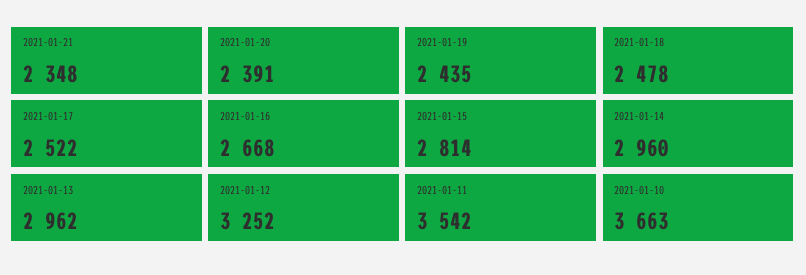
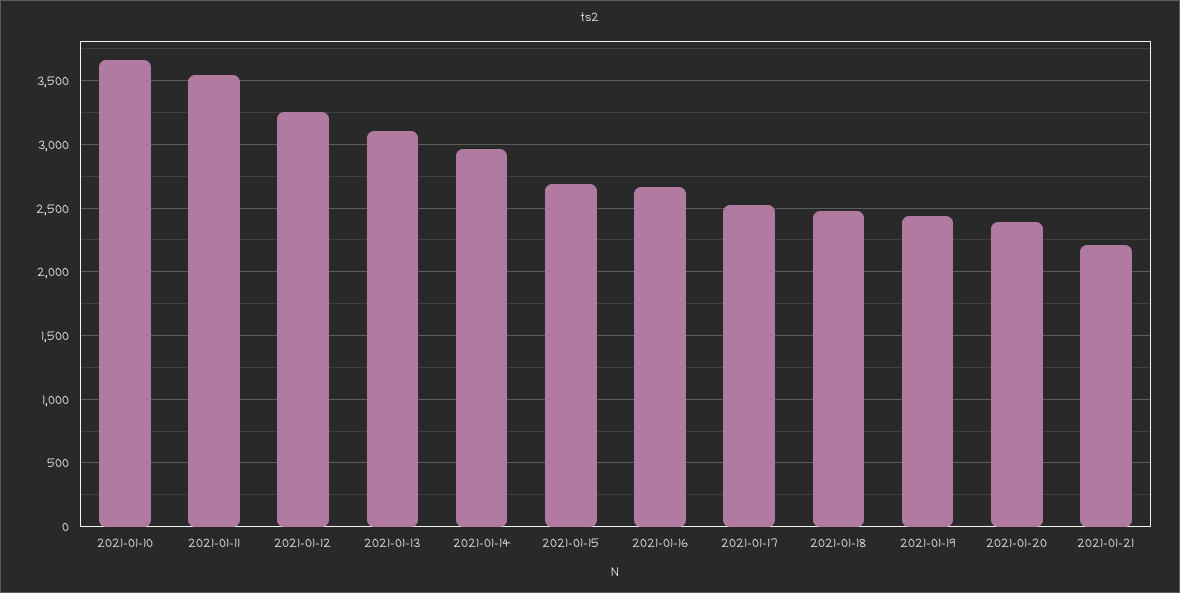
2021-01-21: 2348 -> 2200
2021-01-15: 2814 -> 2700
2021-01-13: 2962 -> 3100

